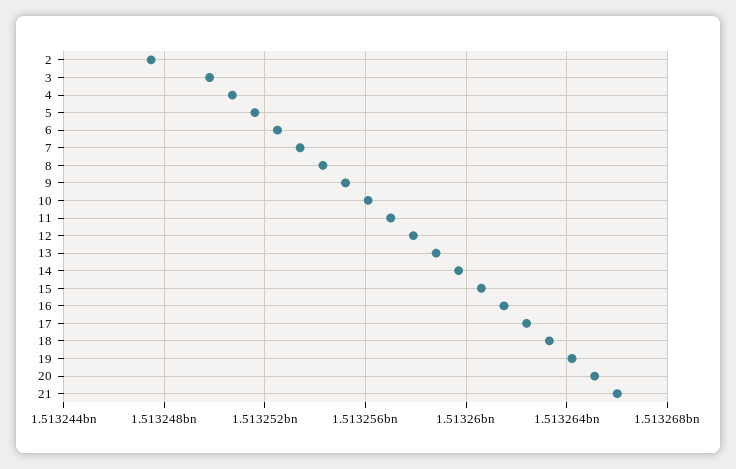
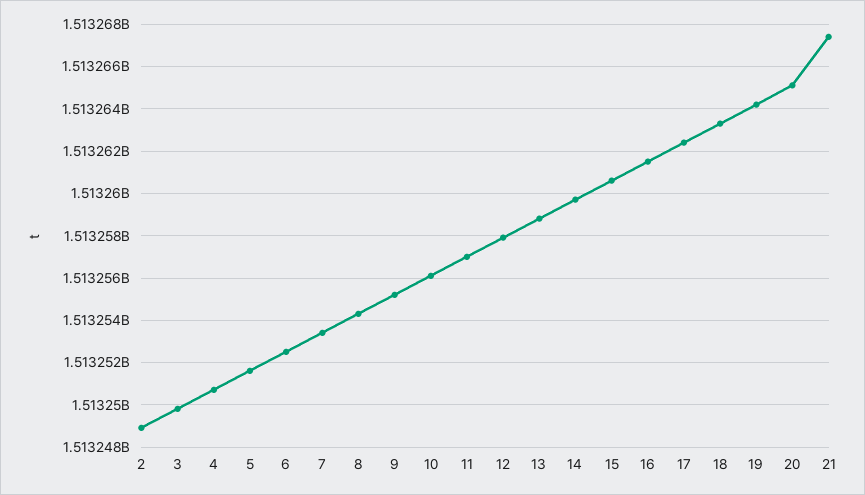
2: 1513247500 -> 1513249000
21: 1513266000 -> 1513267500

